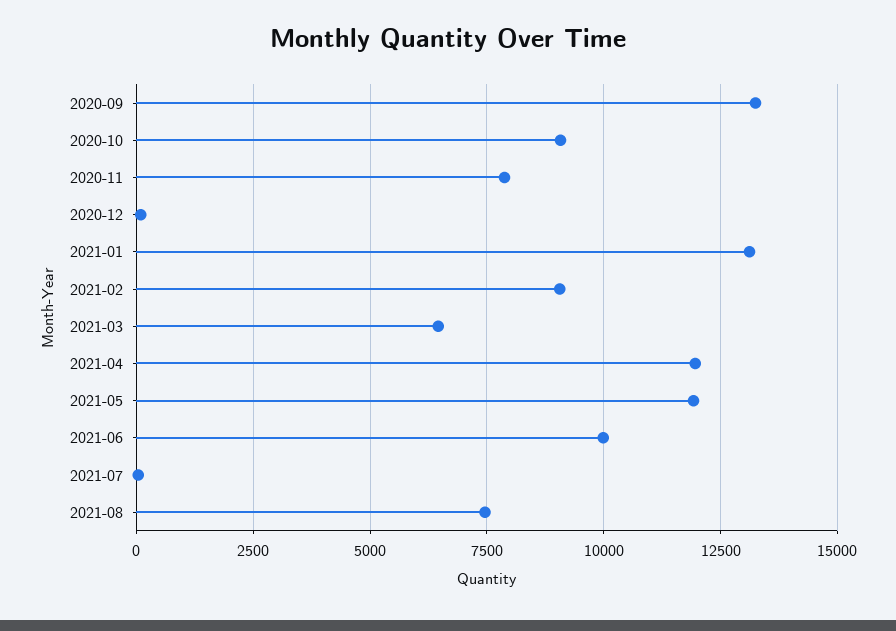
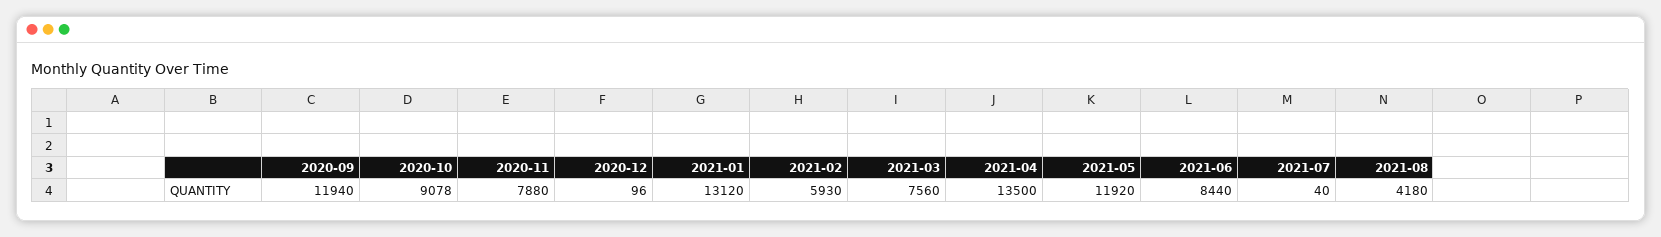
2020-09: 13250 -> 11940
2021-02: 9000 -> 5930
2021-03: 6500 -> 7560
2021-04: 12000 -> 13500
2021-06: 10000 -> 8440
2021-08: 7500 -> 4180

